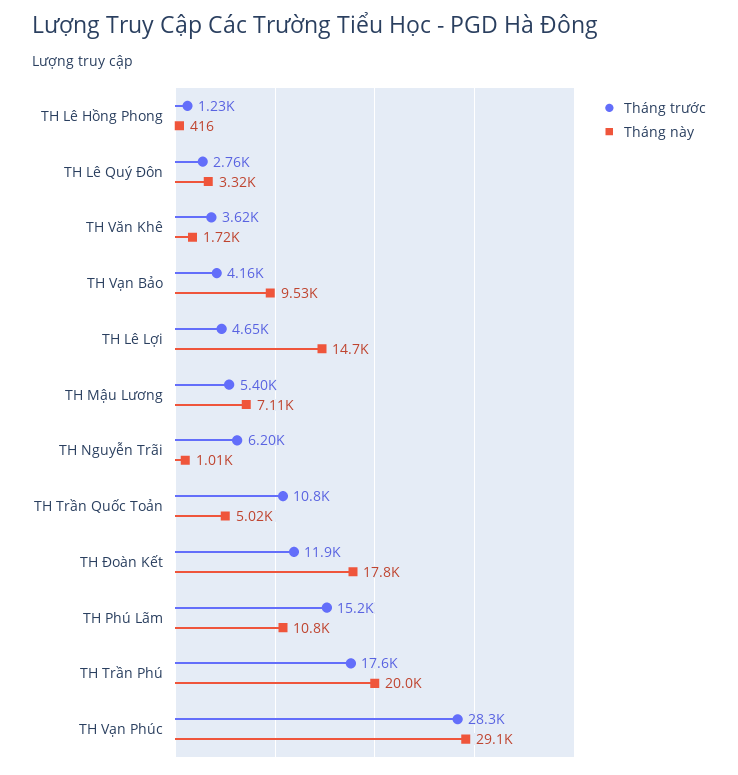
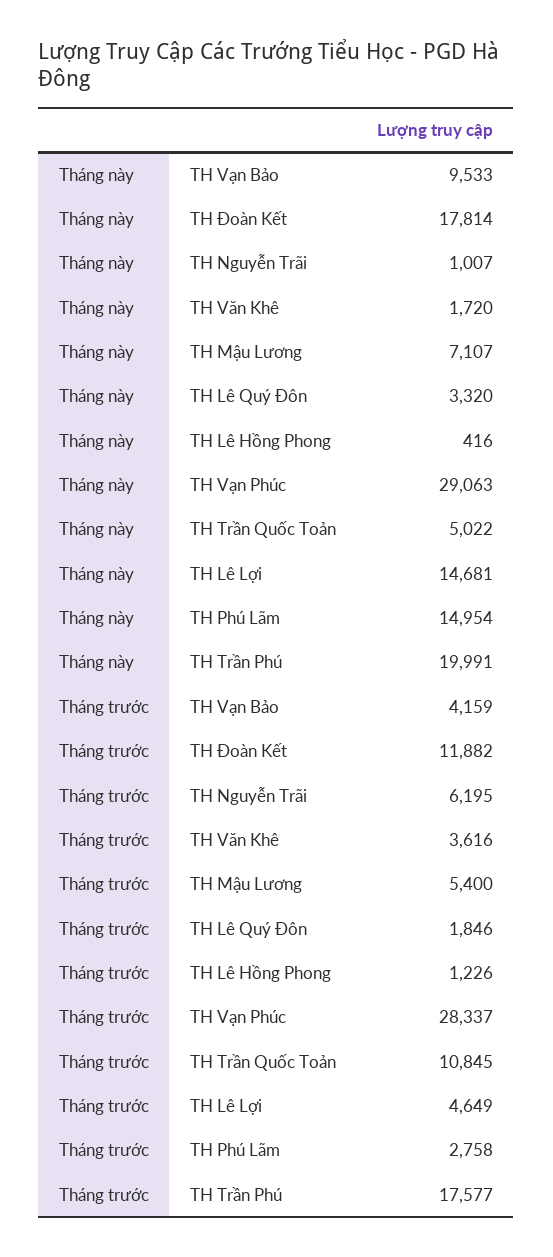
Tháng trước, TH Lê Quý Đôn: 2760 -> 1846
Tháng trước, TH Phú Lãm: 15200 -> 2758
Tháng này, TH Phú Lãm: 10800 -> 14954

